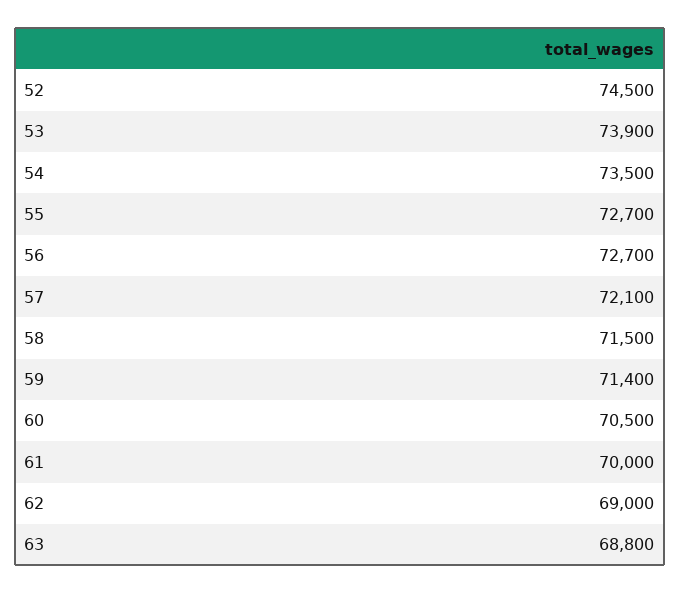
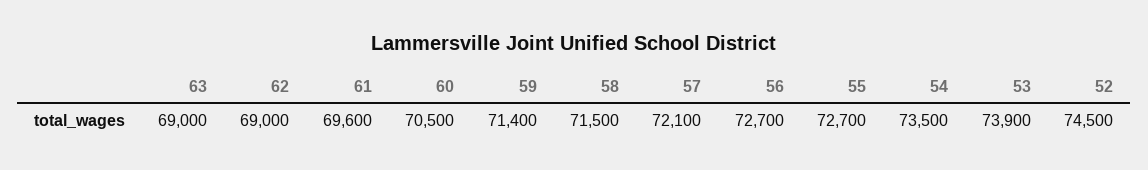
61: 70000 -> 69600
63: 68800 -> 69000

